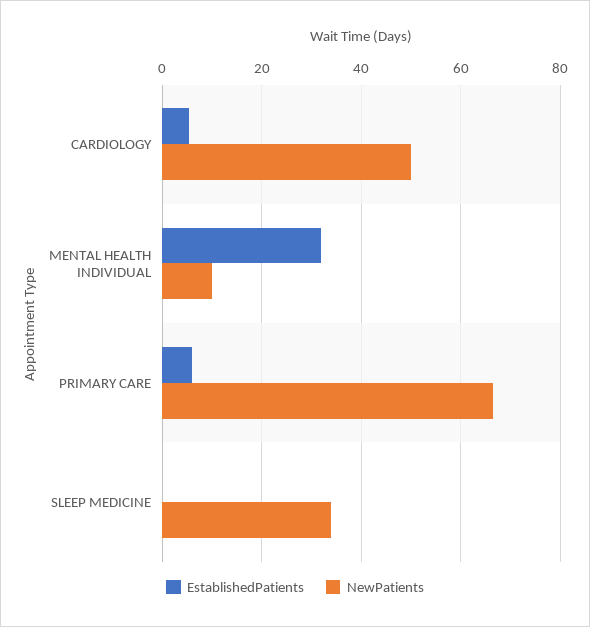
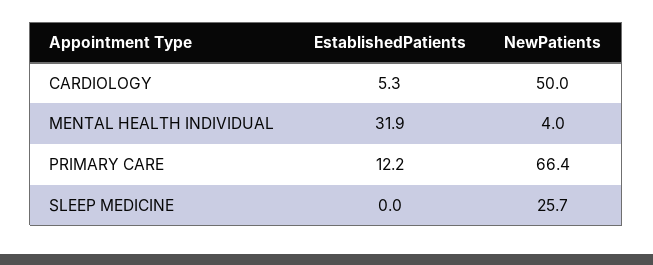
NewPatients, MENTAL HEALTH INDIVIDUAL: 10 -> 4
EstablishedPatients, PRIMARY CARE: 6 -> 12.2
NewPatients, SLEEP MEDICINE: 34 -> 25.7

